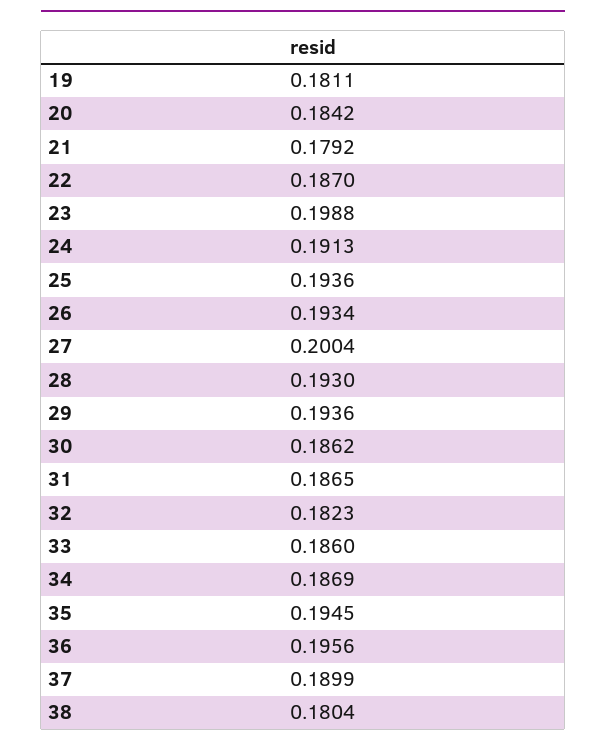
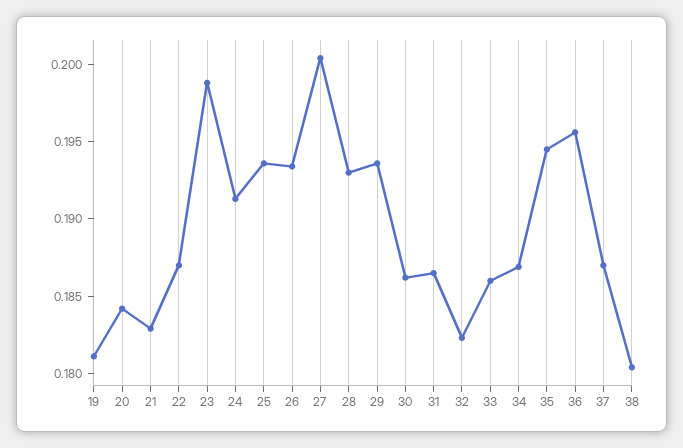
21: 0.1792 -> 0.183
37: 0.1899 -> 0.187

